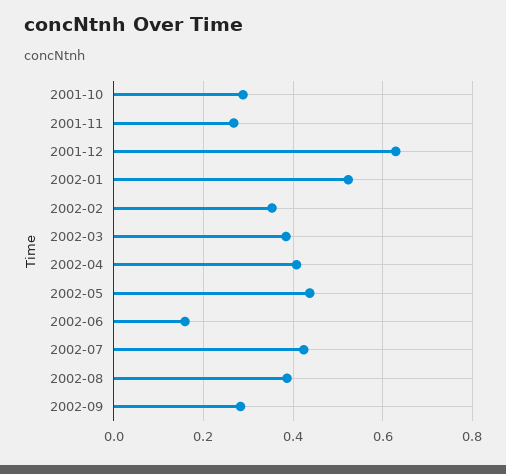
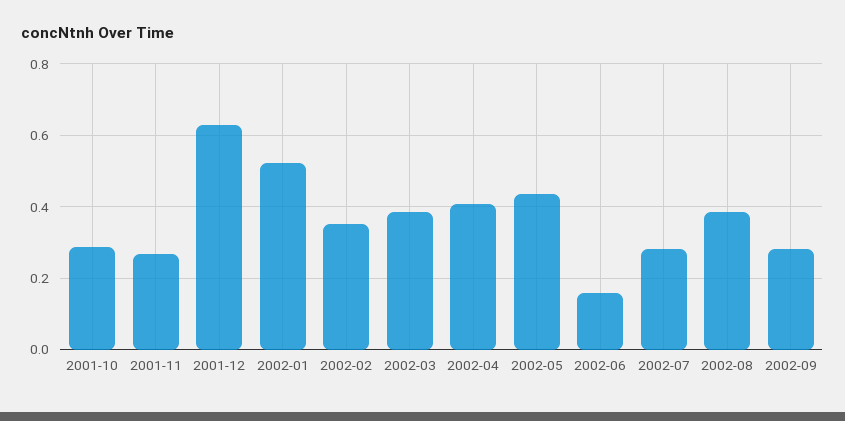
2002-07: 0.42 -> 0.28

